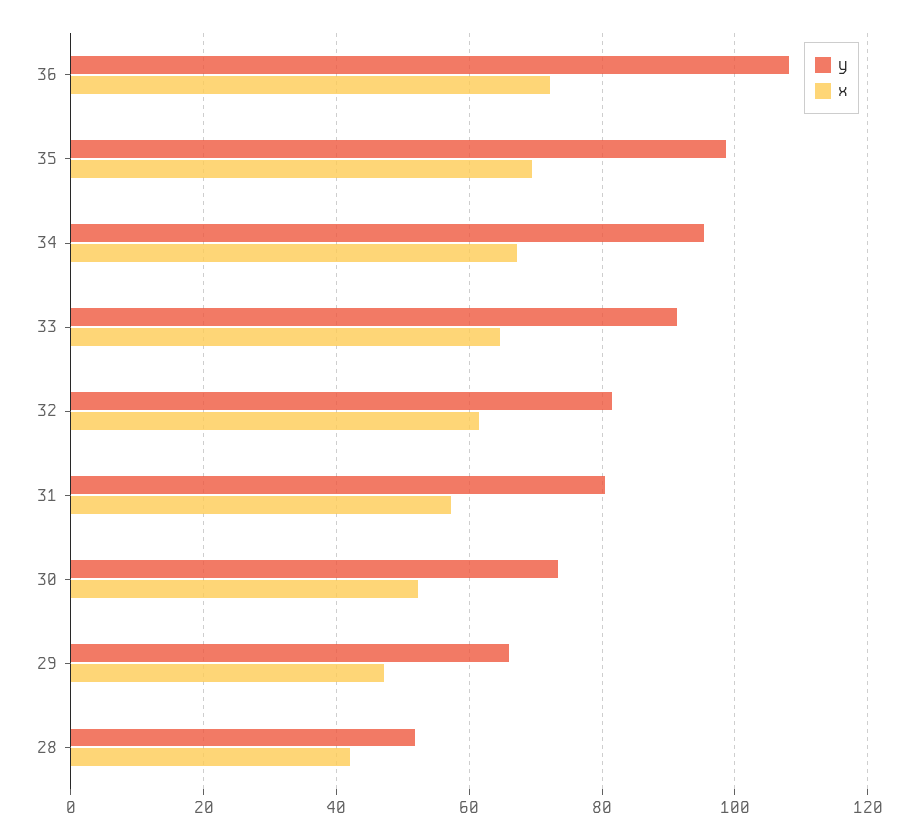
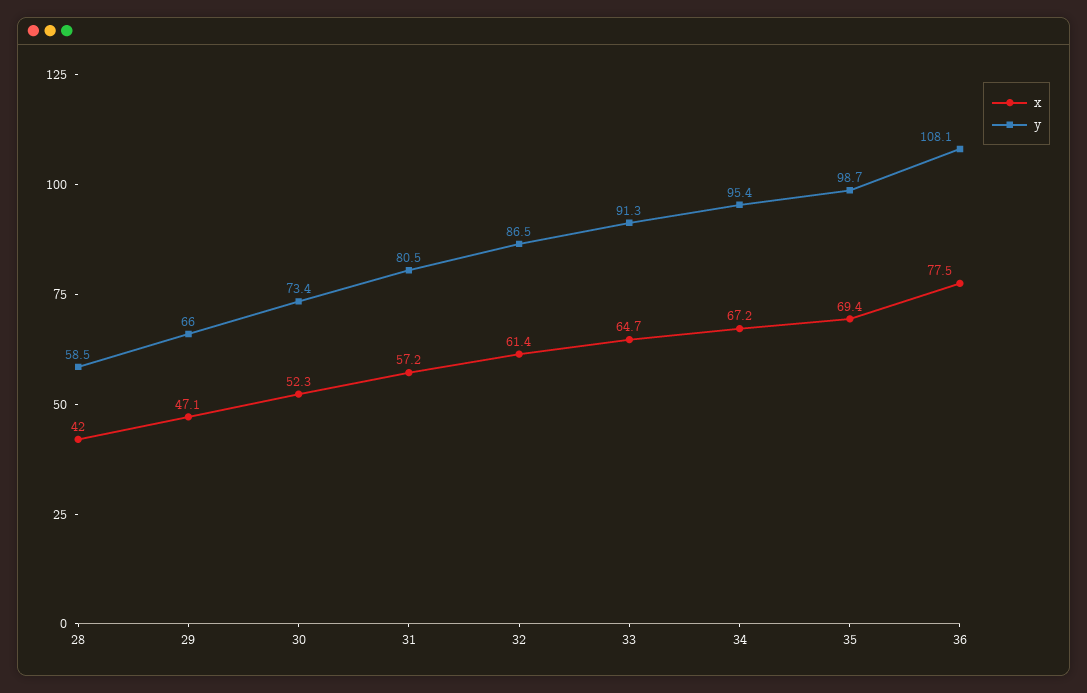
x, 36: 72 -> 77.5
y, 32: 82 -> 86.5
y, 28: 52 -> 58.5

